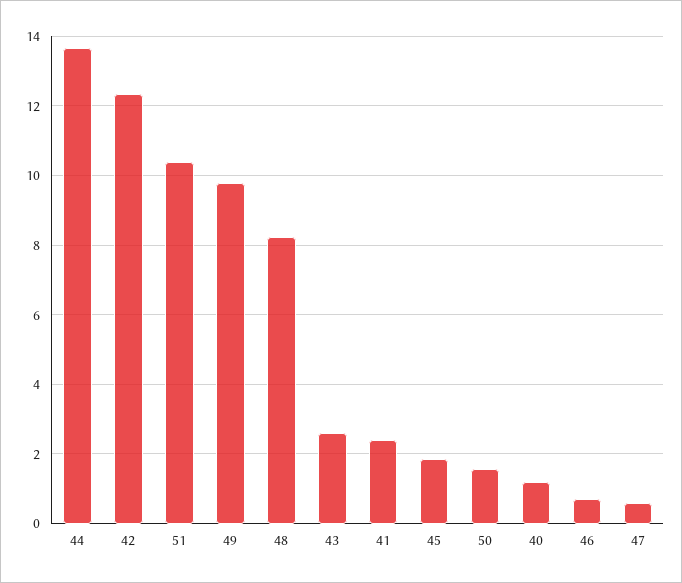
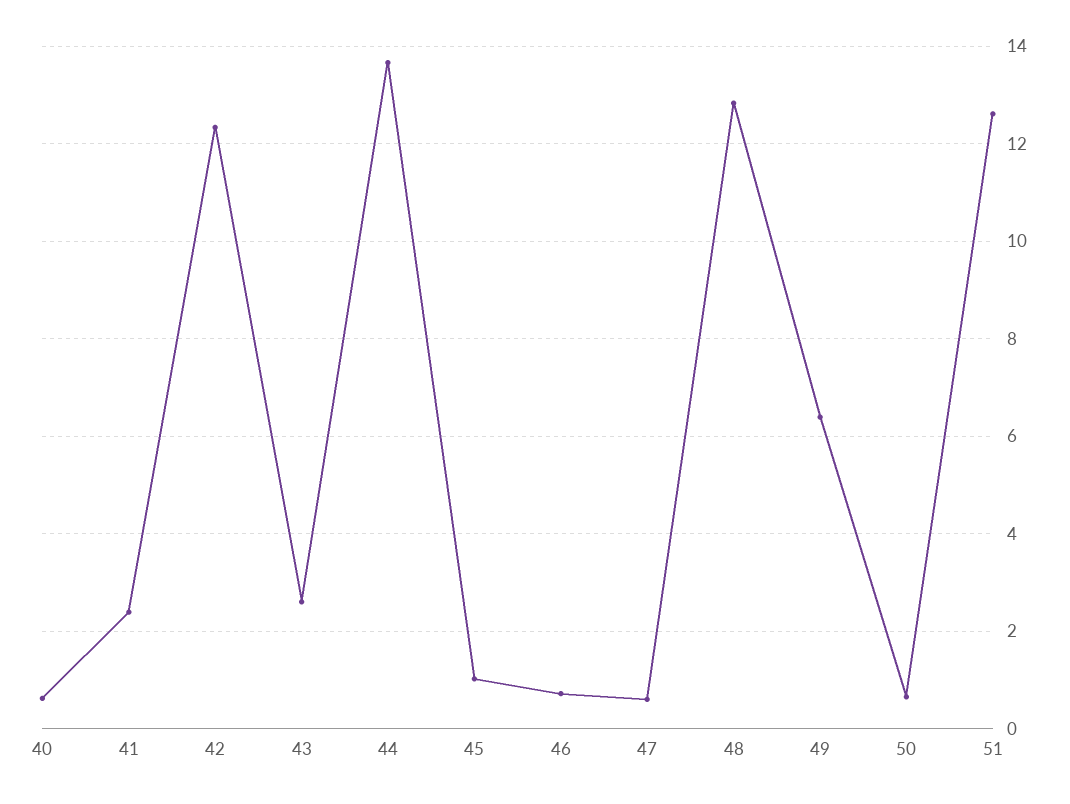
51: 10.4 -> 12.6
49: 9.8 -> 6.4
48: 8.2 -> 12.8
45: 1.8 -> 1
50: 1.6 -> 0.6
40: 1.2 -> 0.6

